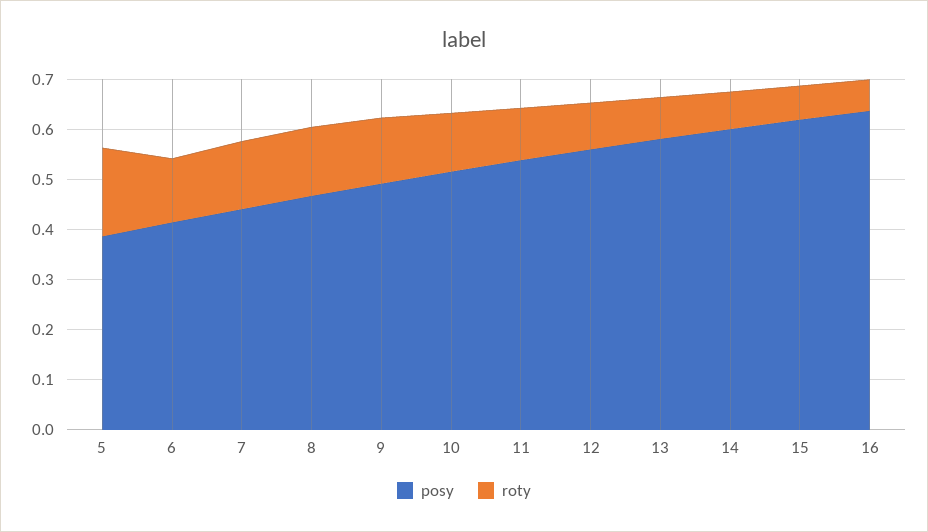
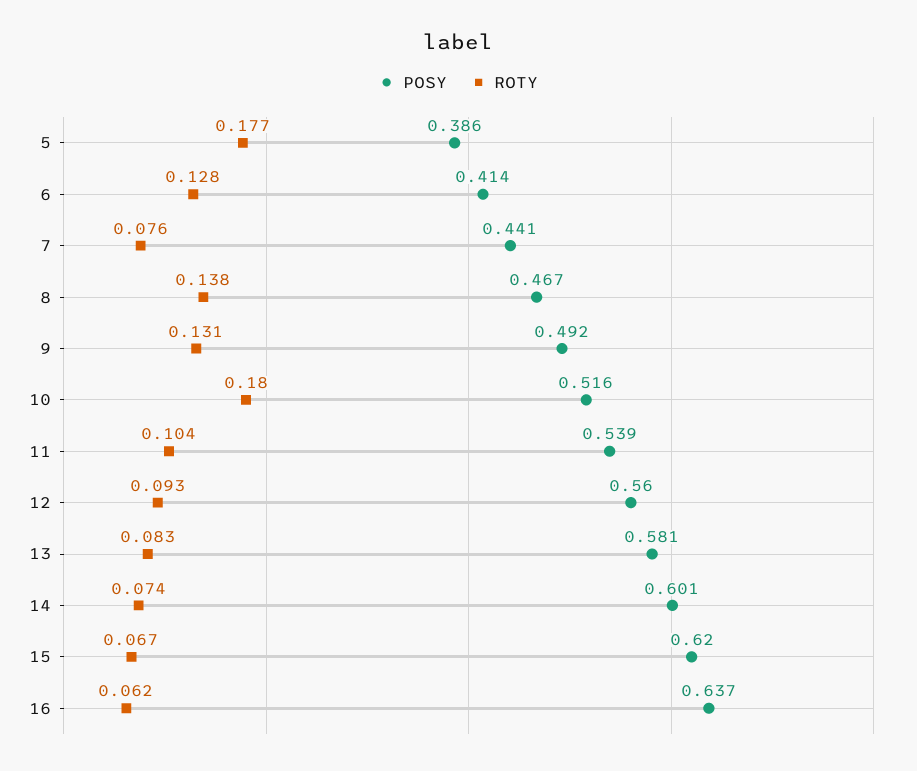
roty, 7: 0.14 -> 0.076
roty, 10: 0.12 -> 0.18

